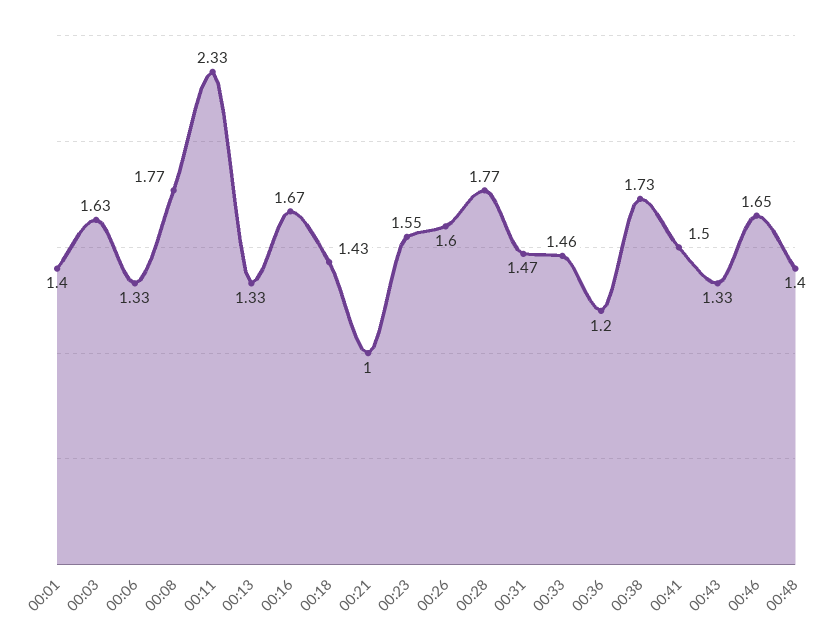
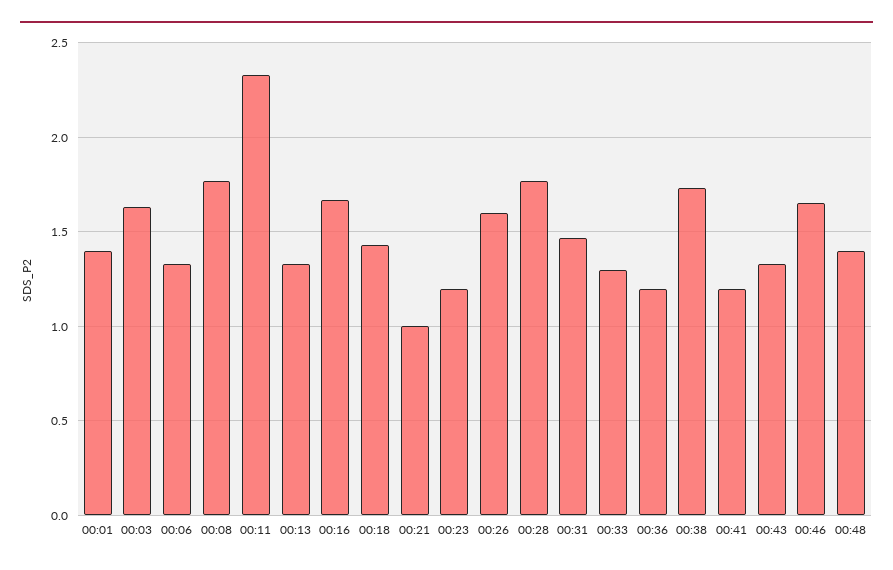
00:23: 1.55 -> 1.2
00:33: 1.46 -> 1.3
00:41: 1.5 -> 1.2

